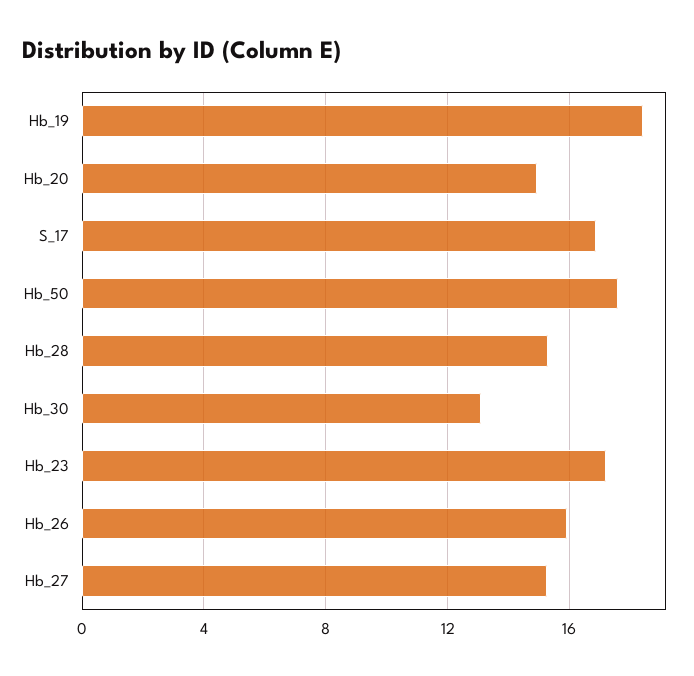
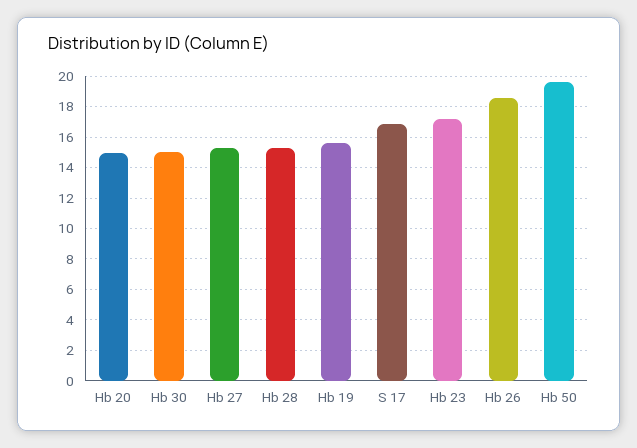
Hb_19: 18.5 -> 15.5
Hb_50: 17.5 -> 19.5
Hb_30: 13 -> 15
Hb_26: 16 -> 18.5

